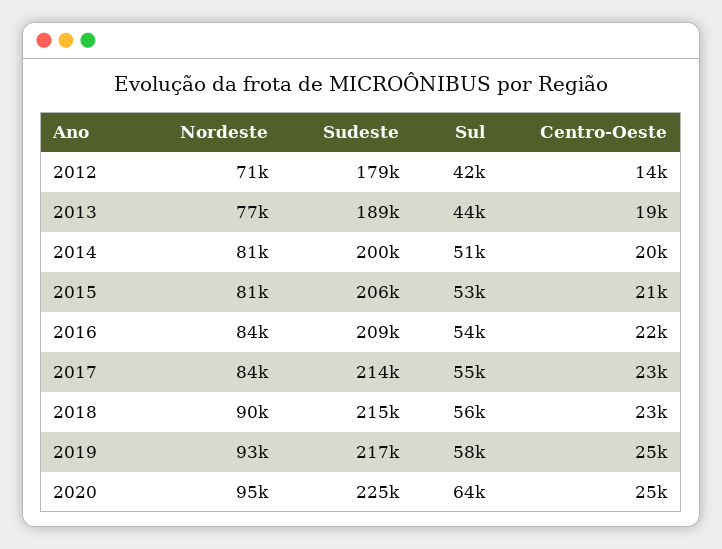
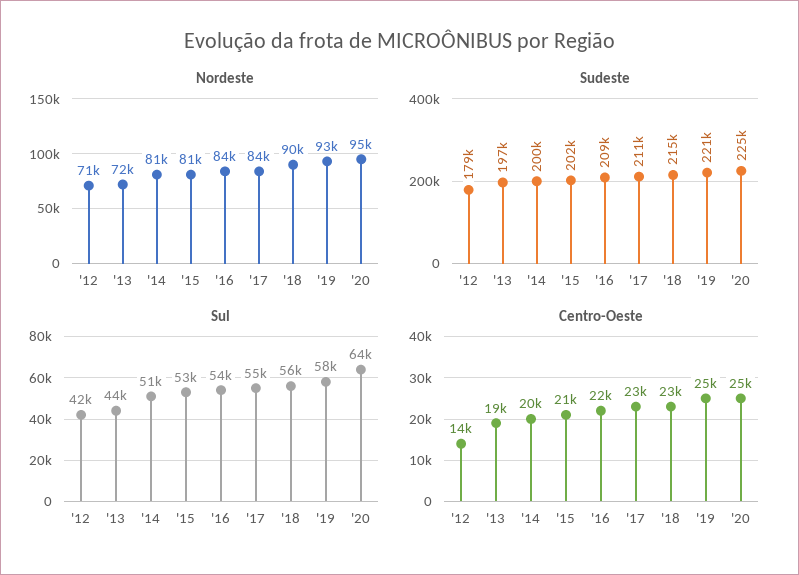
Nordeste, 2013: 77000 -> 72000
Sudeste, 2013: 189000 -> 197000
Sudeste, 2015: 206000 -> 202000
Sudeste, 2017: 214000 -> 211000
Sudeste, 2019: 217000 -> 221000

